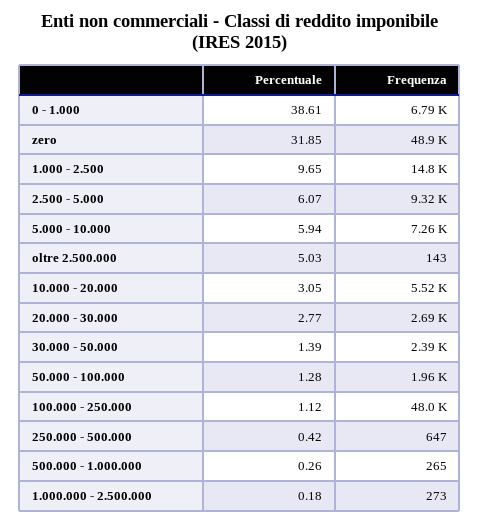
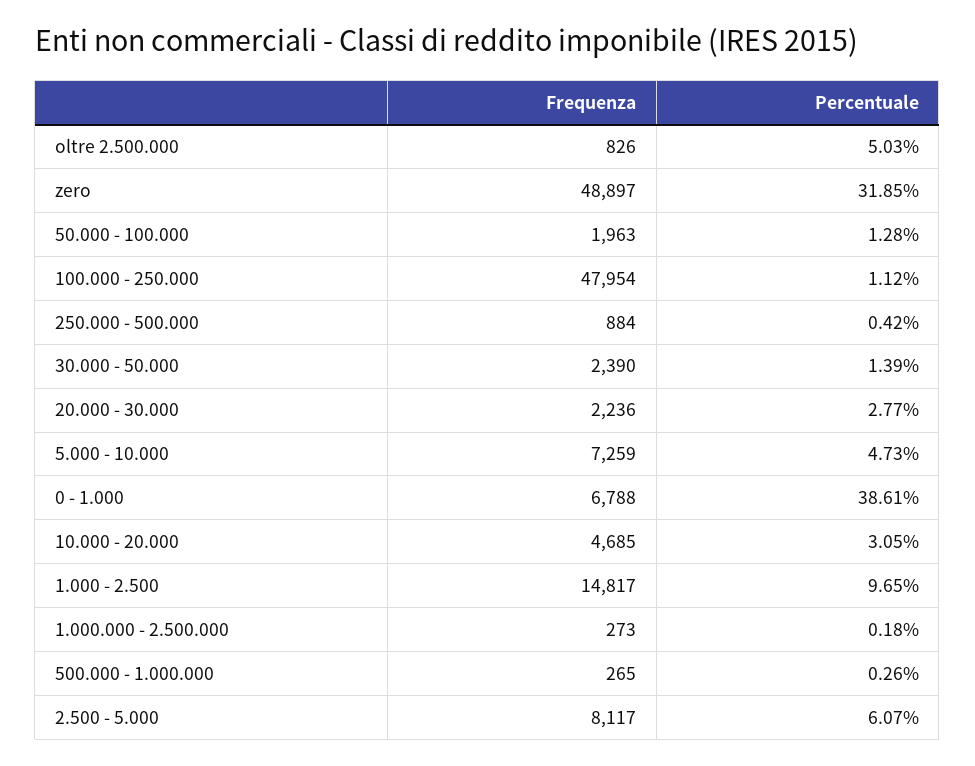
Frequenza, 2.500 - 5.000: 9320 -> 8117
Percentuale, 5.000 - 10.000: 5.94 -> 4.73
Frequenza, oltre 2.500.000: 143 -> 826
Frequenza, 10.000 - 20.000: 5520 -> 4685
Frequenza, 20.000 - 30.000: 2690 -> 2236
Frequenza, 250.000 - 500.000: 647 -> 884

